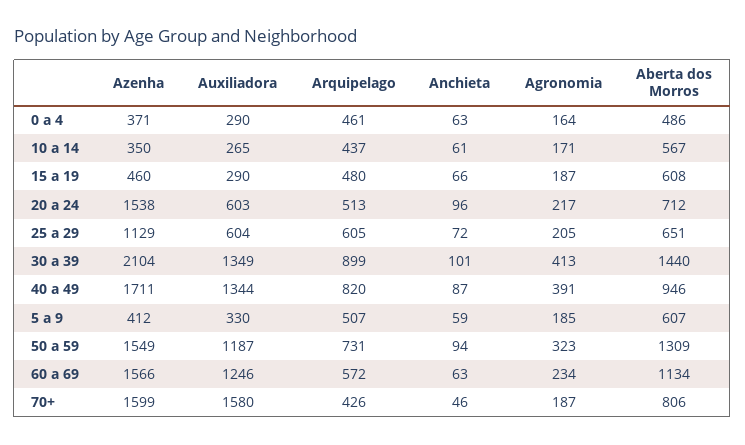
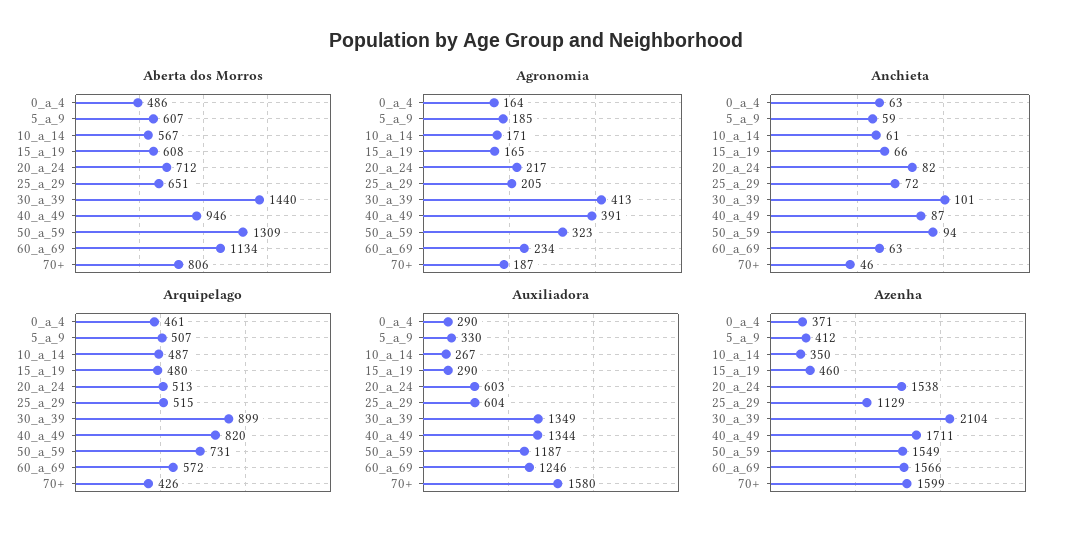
Auxiliadora, 10 a 14: 265 -> 267
Arquipelago, 10 a 14: 437 -> 487
Agronomia, 15 a 19: 187 -> 165
Anchieta, 20 a 24: 96 -> 82
Arquipelago, 25 a 29: 605 -> 515

